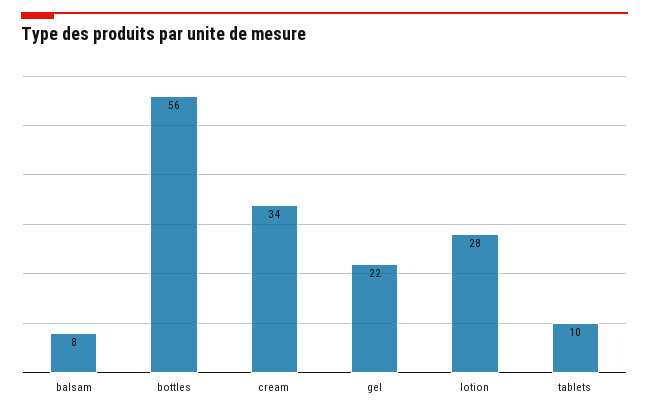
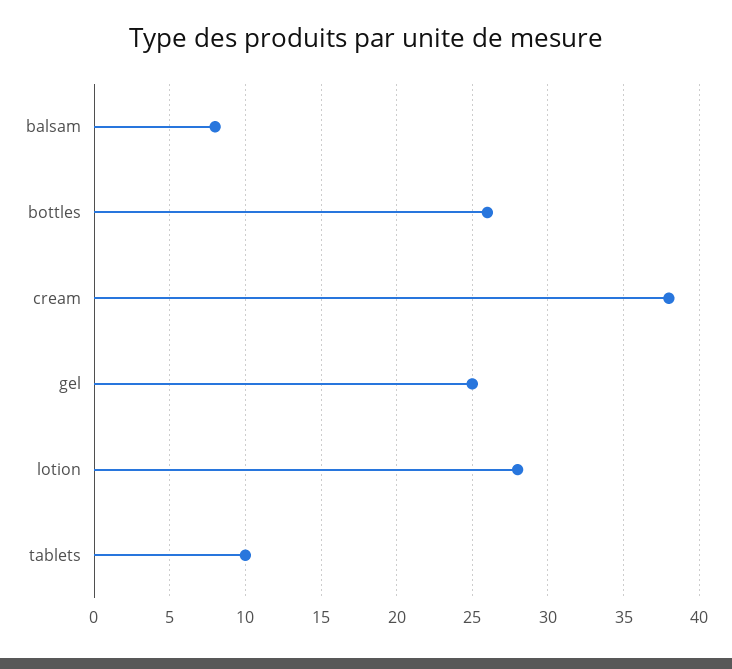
bottles: 56 -> 26
cream: 34 -> 38
gel: 22 -> 25

